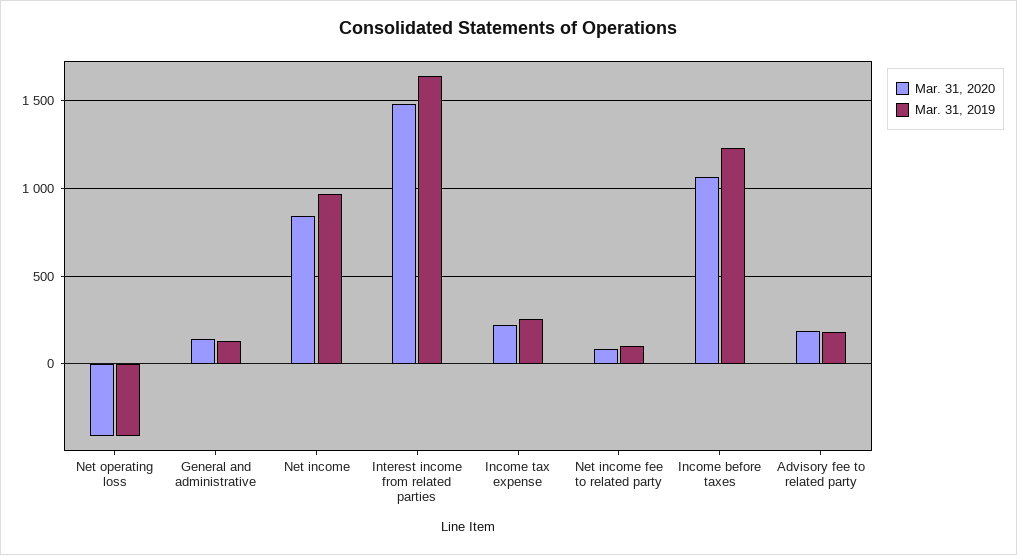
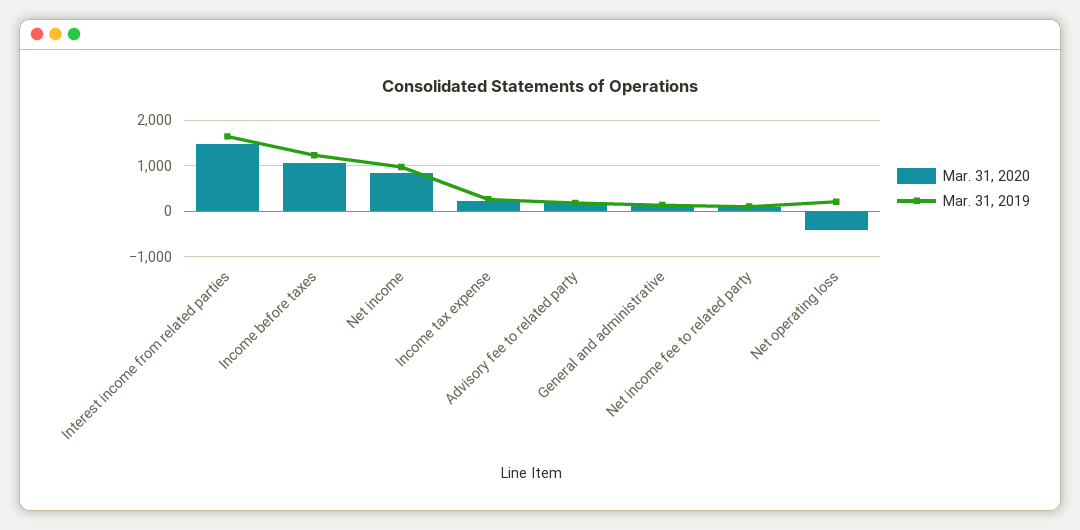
Mar. 31, 2019, Net operating loss: -400 -> 200

